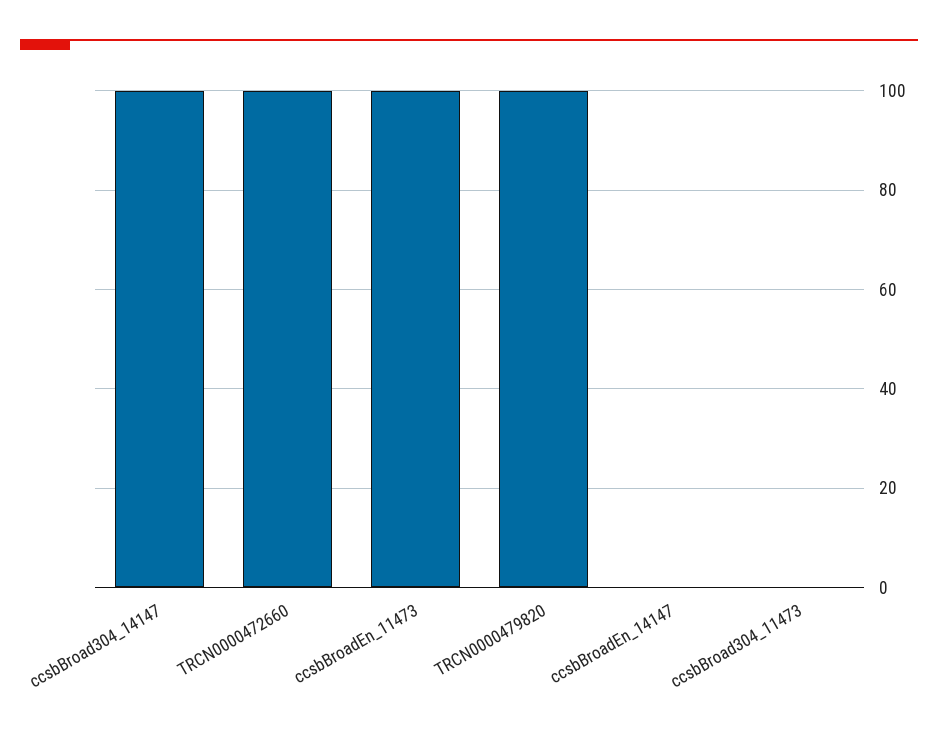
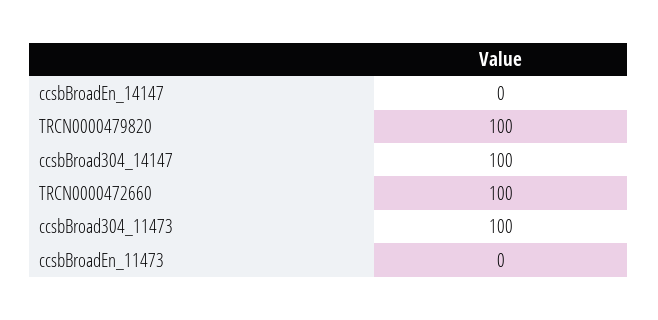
ccsbBroadEn_11473: 100 -> 0
ccsbBroad304_11473: 0 -> 100

